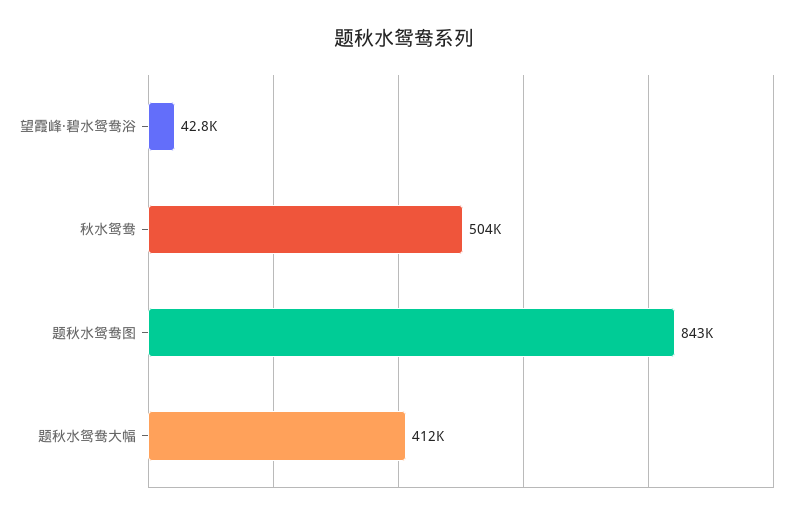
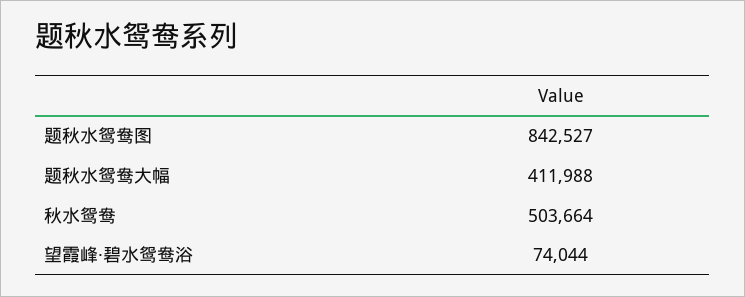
望霞峰·碧水鸳鸯浴: 42800 -> 74044

